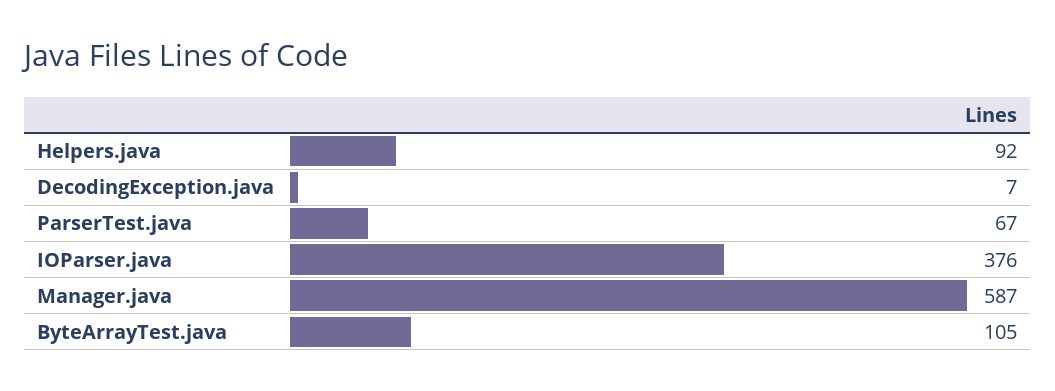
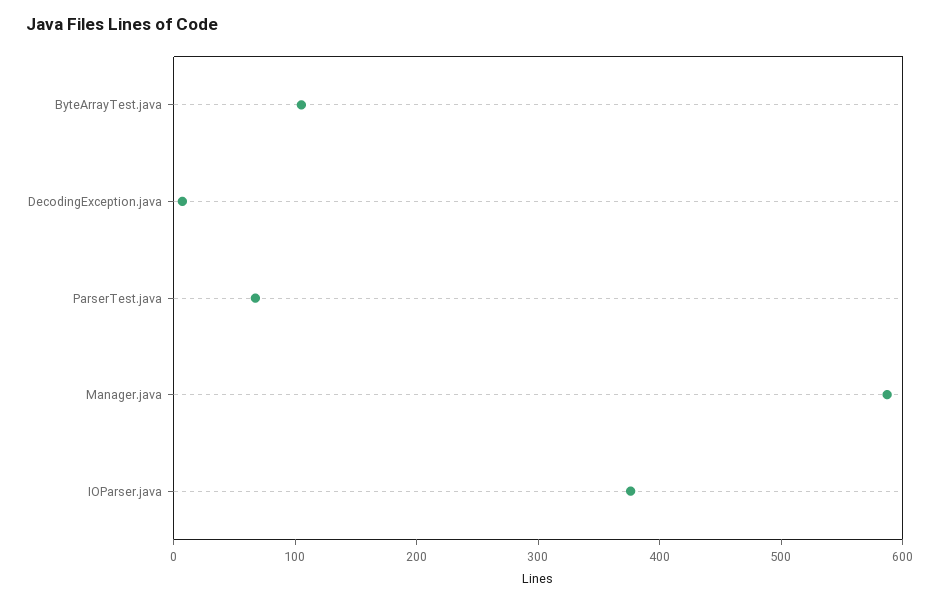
Helpers.java: 92 -> none

